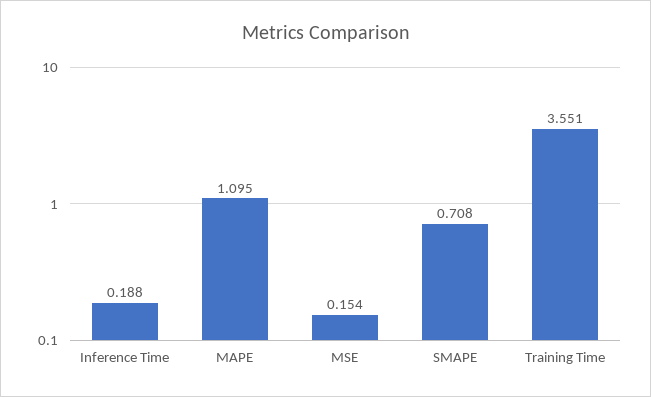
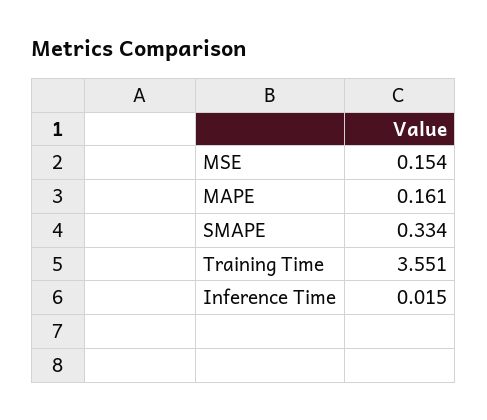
Inference Time: 0.188 -> 0.015
MAPE: 1.095 -> 0.161
SMAPE: 0.708 -> 0.334

